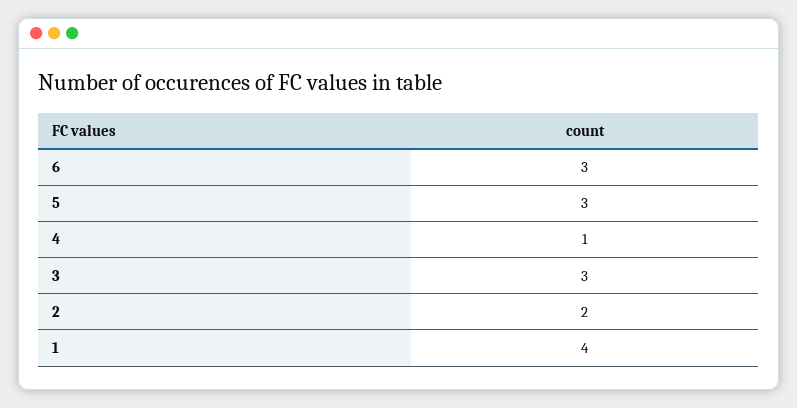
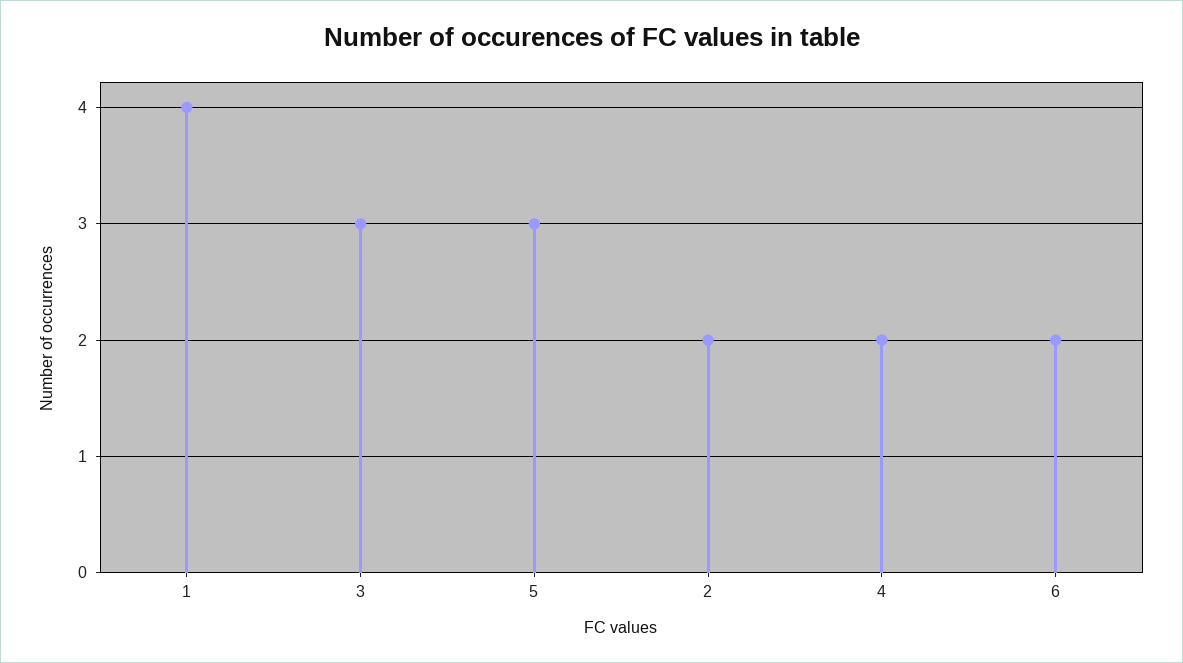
6: 3 -> 2
4: 1 -> 2

